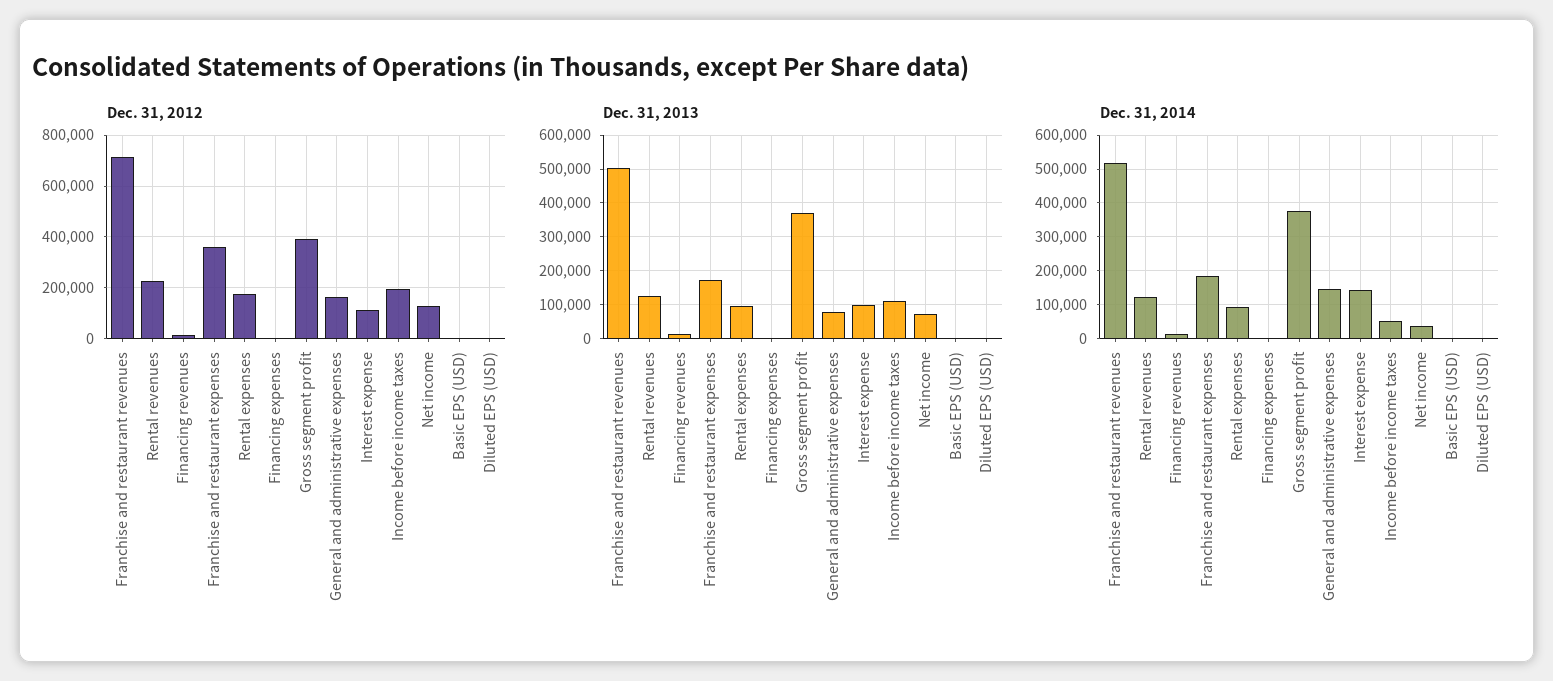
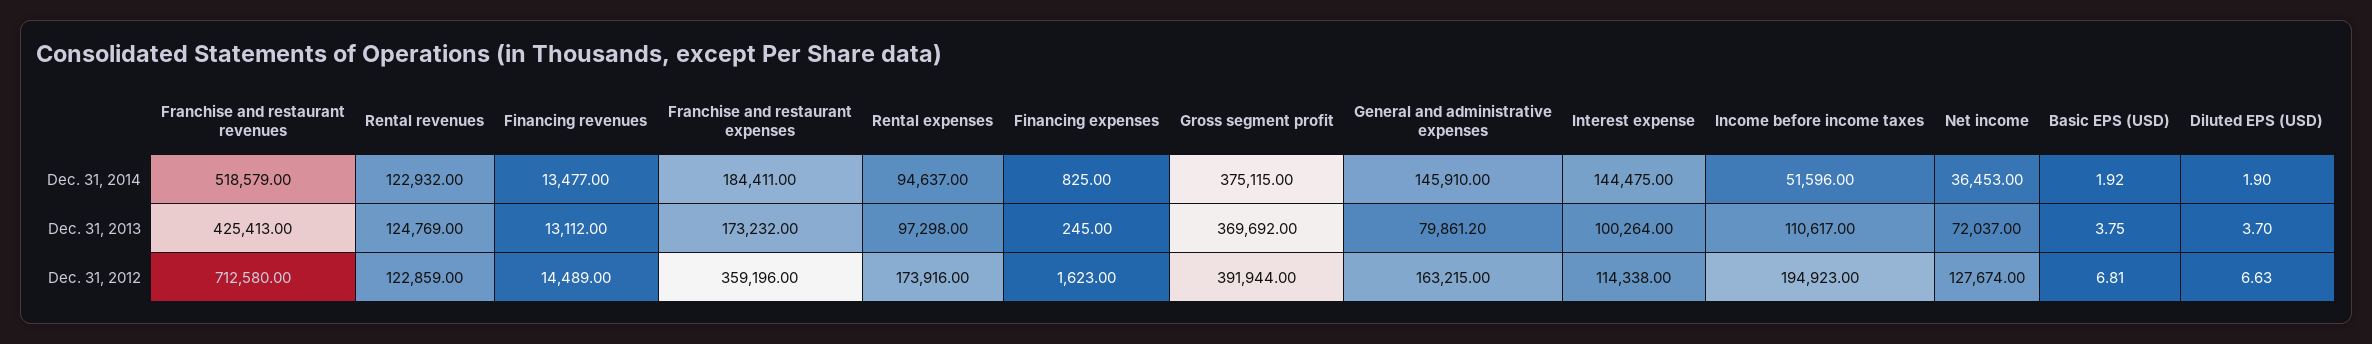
Dec. 31, 2012, Rental revenues: 225000 -> 122859
Dec. 31, 2013, Franchise and restaurant revenues: 500000 -> 425413

